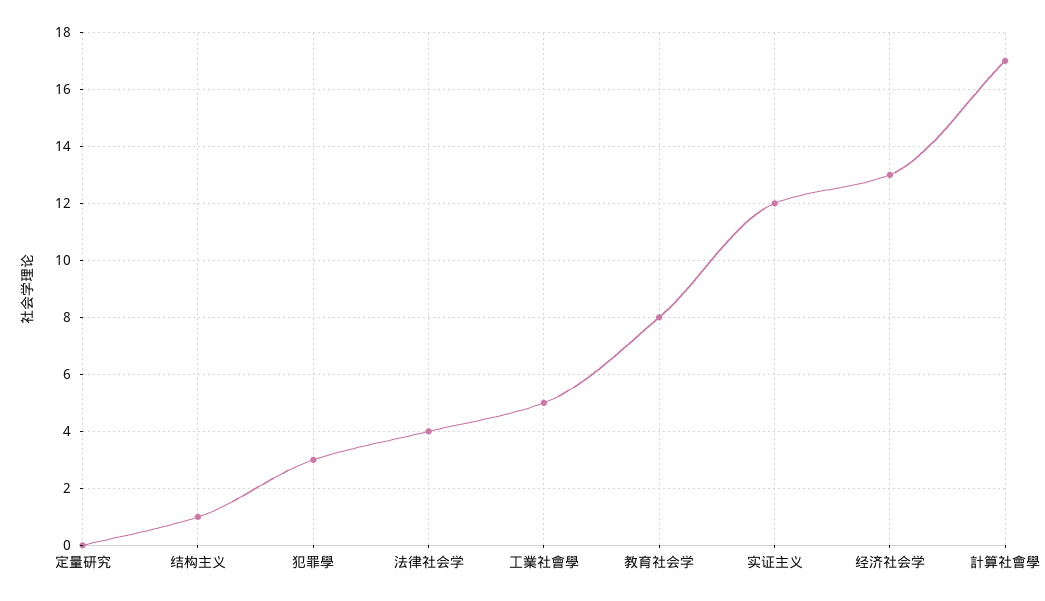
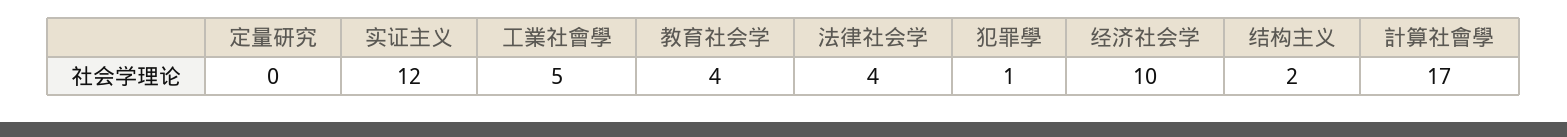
结构主义: 1 -> 2
犯罪學: 3 -> 1
教育社会学: 8 -> 4
经济社会学: 13 -> 10

